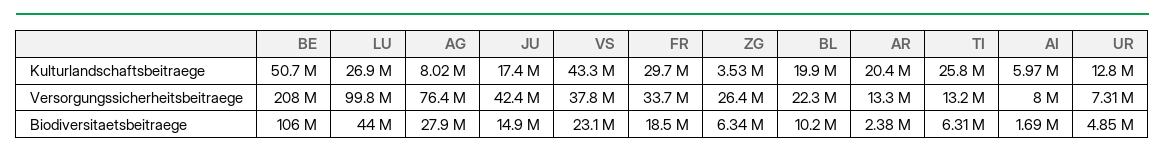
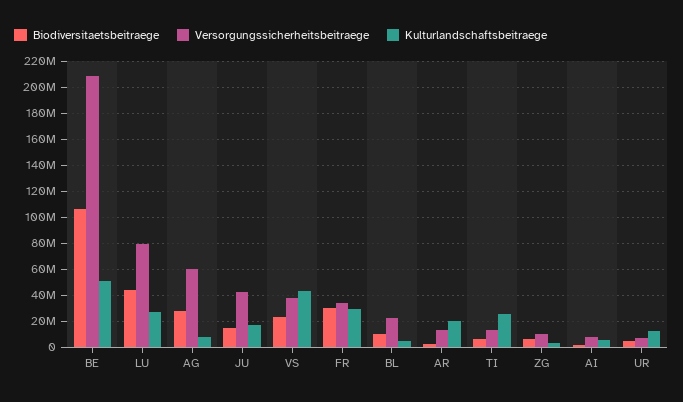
Kulturlandschaftsbeitraege, BL: 19900000 -> 5000000
Versorgungssicherheitsbeitraege, LU: 99800000 -> 80000000
Versorgungssicherheitsbeitraege, AG: 76400000 -> 60000000
Versorgungssicherheitsbeitraege, ZG: 26400000 -> 10000000
Biodiversitaetsbeitraege, FR: 18500000 -> 30000000

